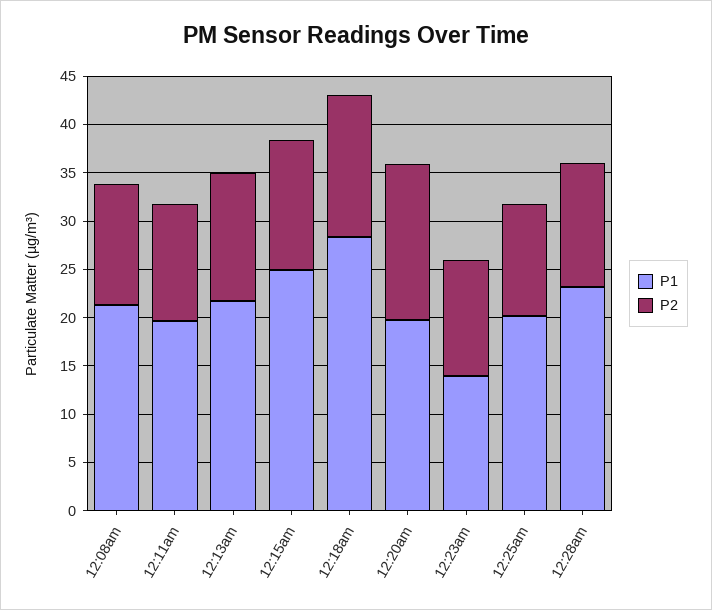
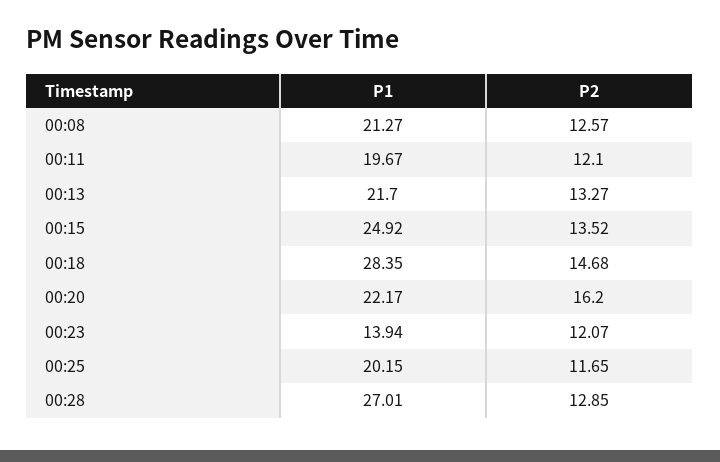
P1, 12:20am: 20 -> 22.17
P1, 12:28am: 23 -> 27.01

